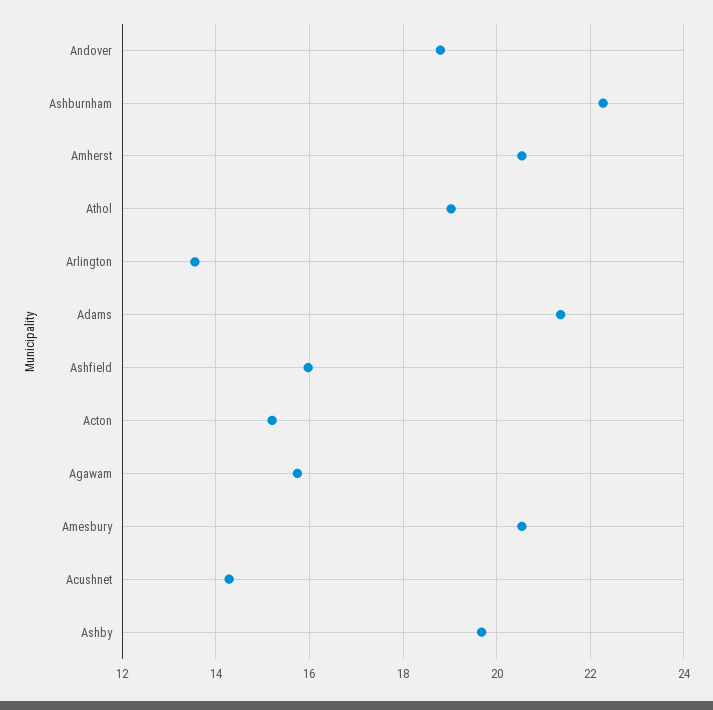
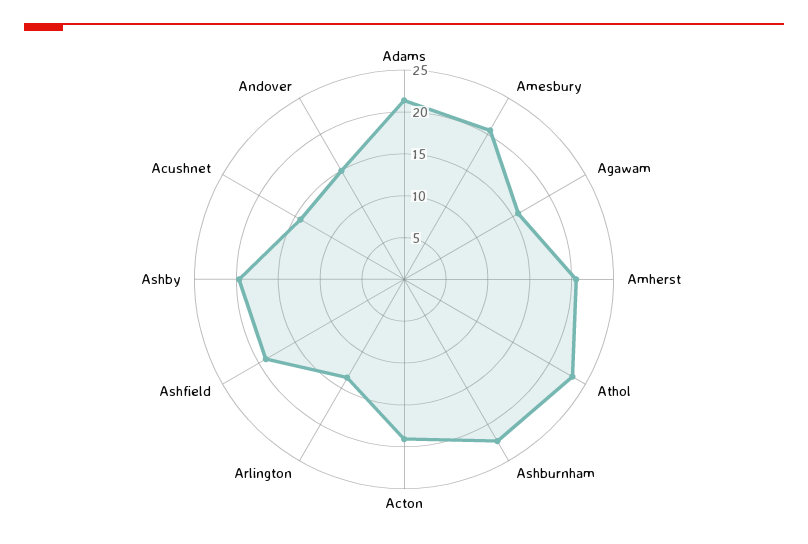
Andover: 18.8 -> 15
Athol: 19 -> 23
Ashfield: 16 -> 19
Acton: 15.2 -> 19

